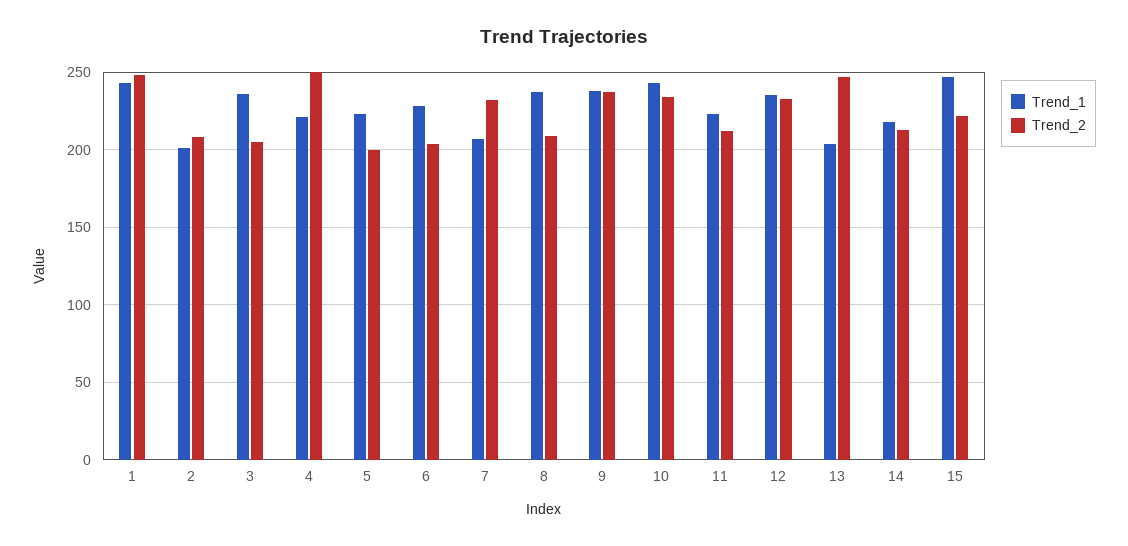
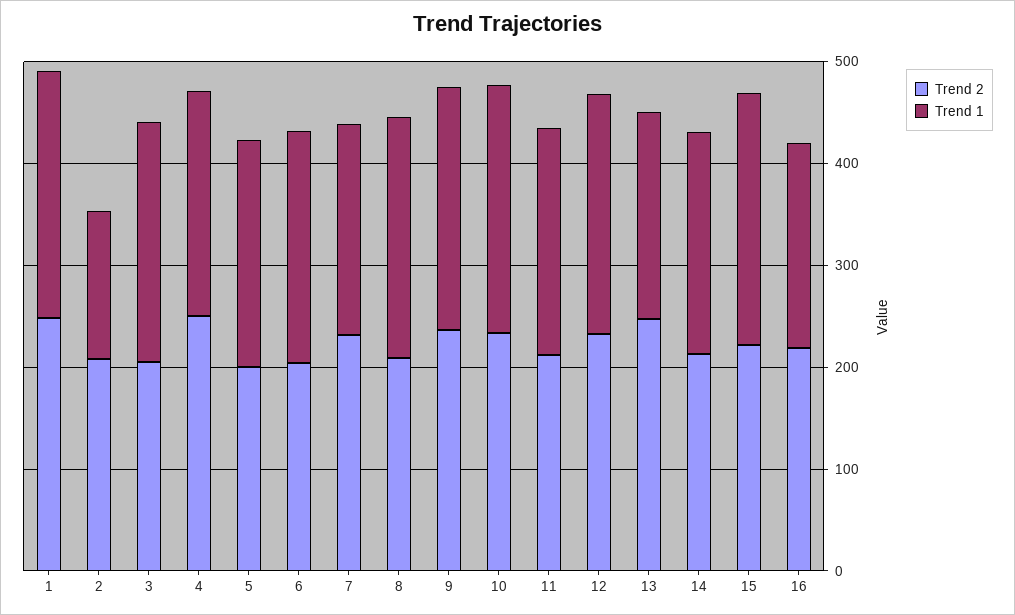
Trend_1, 2: 200 -> 140
Trend_2, 16: none -> 220
Trend_1, 16: none -> 200

